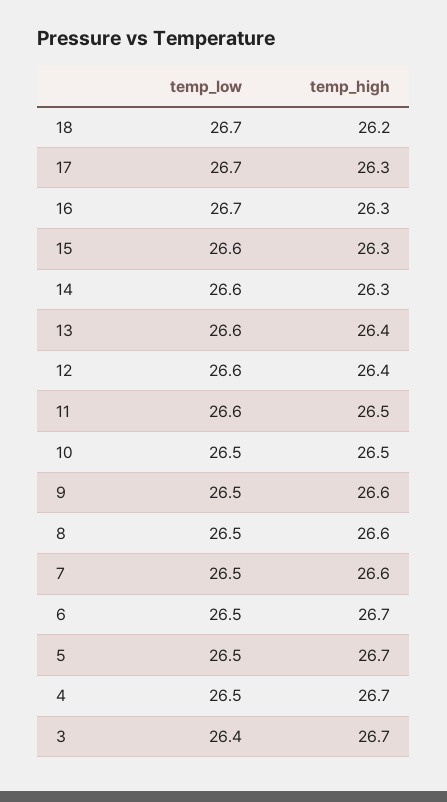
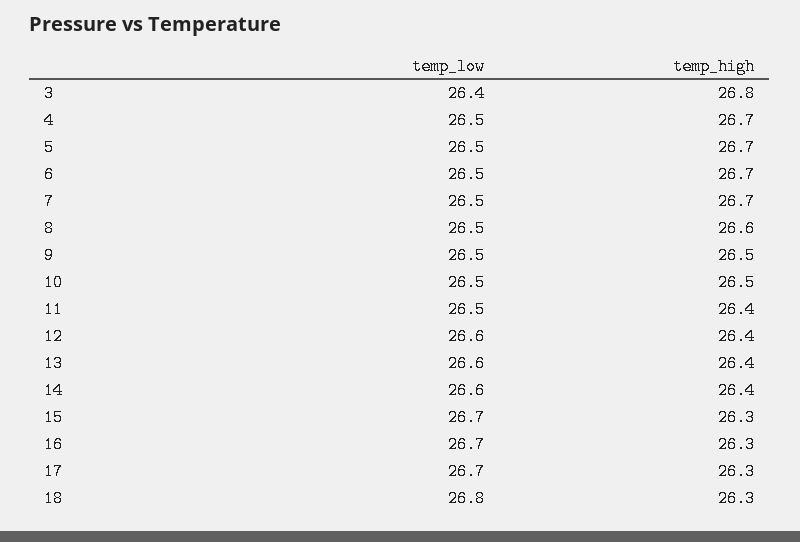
temp_low, 18: 26.7 -> 26.8
temp_high, 18: 26.2 -> 26.3
temp_low, 15: 26.6 -> 26.7
temp_high, 14: 26.3 -> 26.4
temp_low, 11: 26.6 -> 26.5
temp_high, 11: 26.5 -> 26.4
temp_high, 9: 26.6 -> 26.5
temp_high, 7: 26.6 -> 26.7
temp_high, 3: 26.7 -> 26.8

